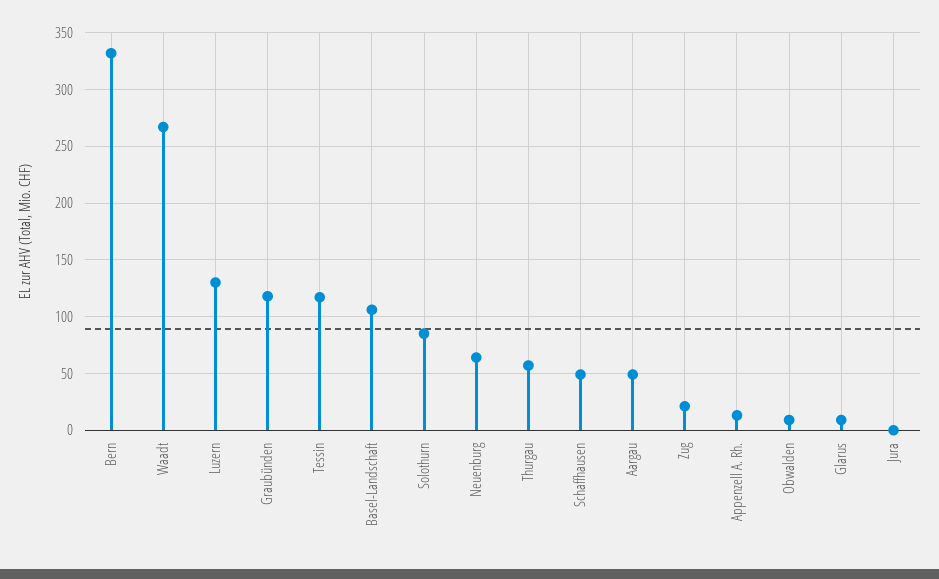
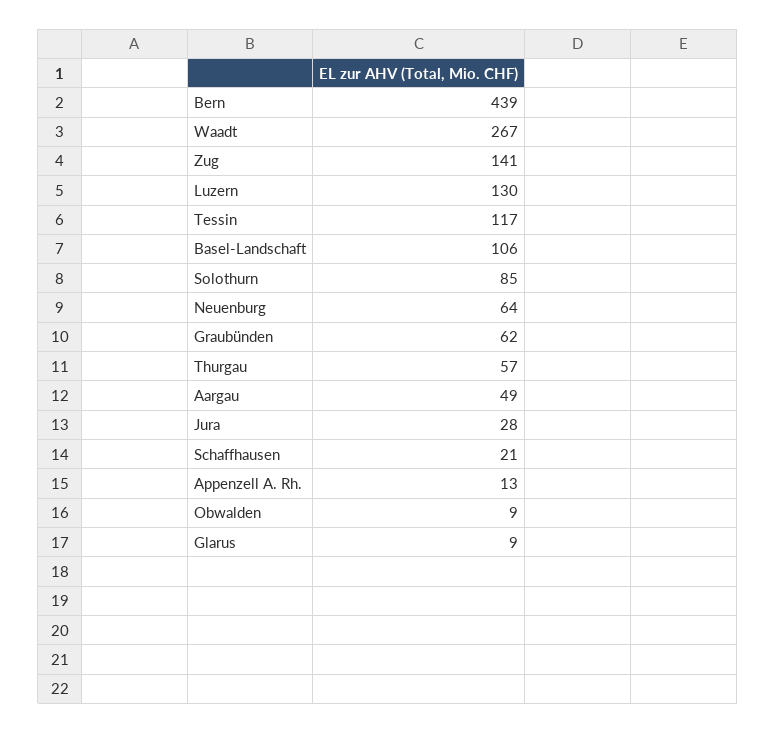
Bern: 330 -> 439
Graubünden: 120 -> 62
Schaffhausen: 50 -> 21
Zug: 20 -> 141
Jura: 0 -> 28

